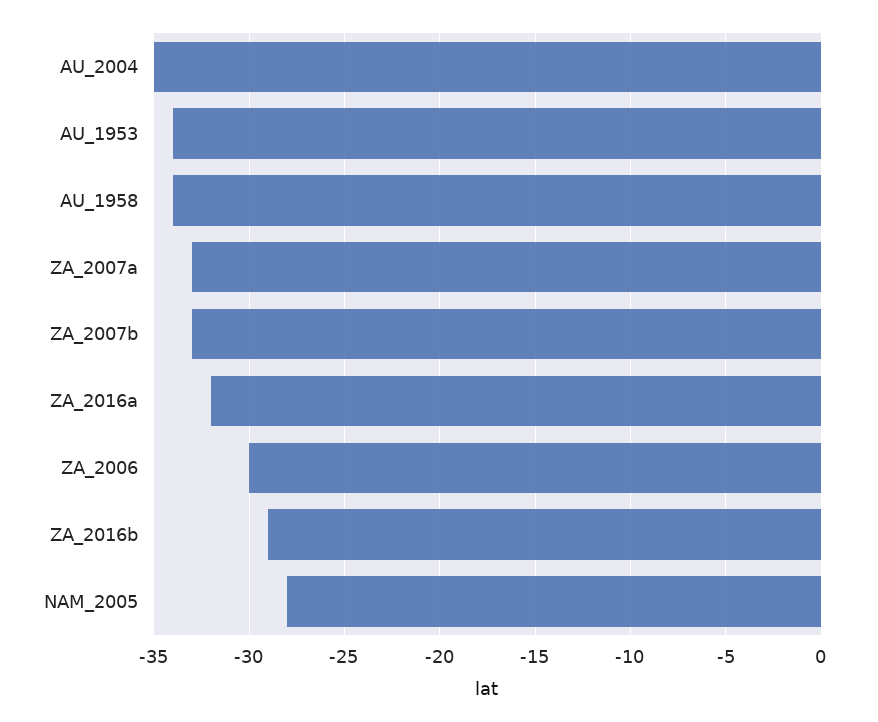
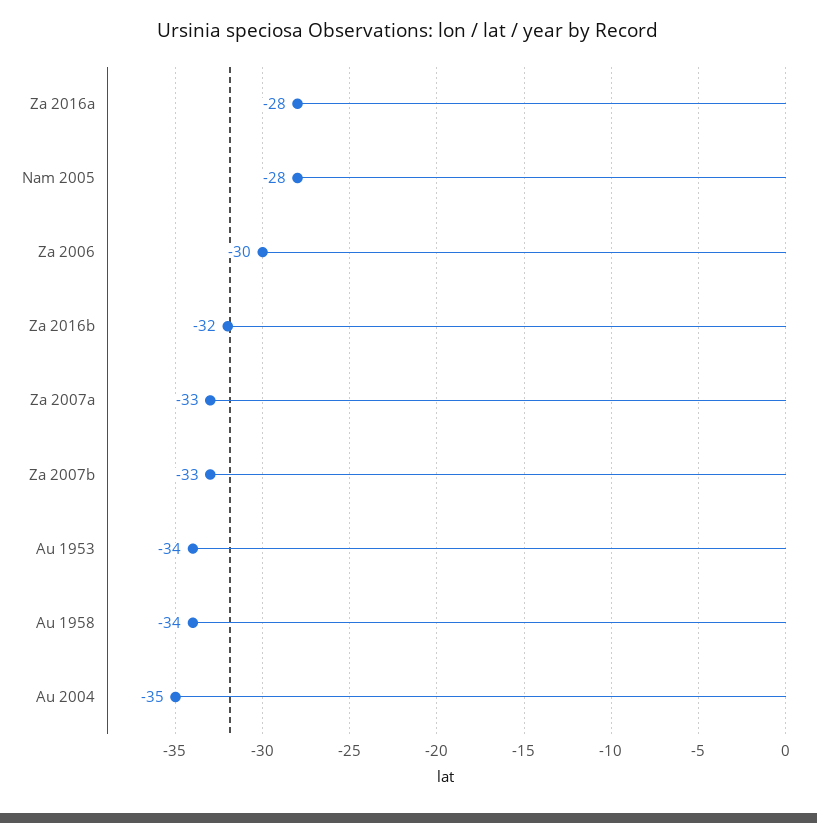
ZA_2016a: -32 -> -28
ZA_2016b: -29 -> -32

